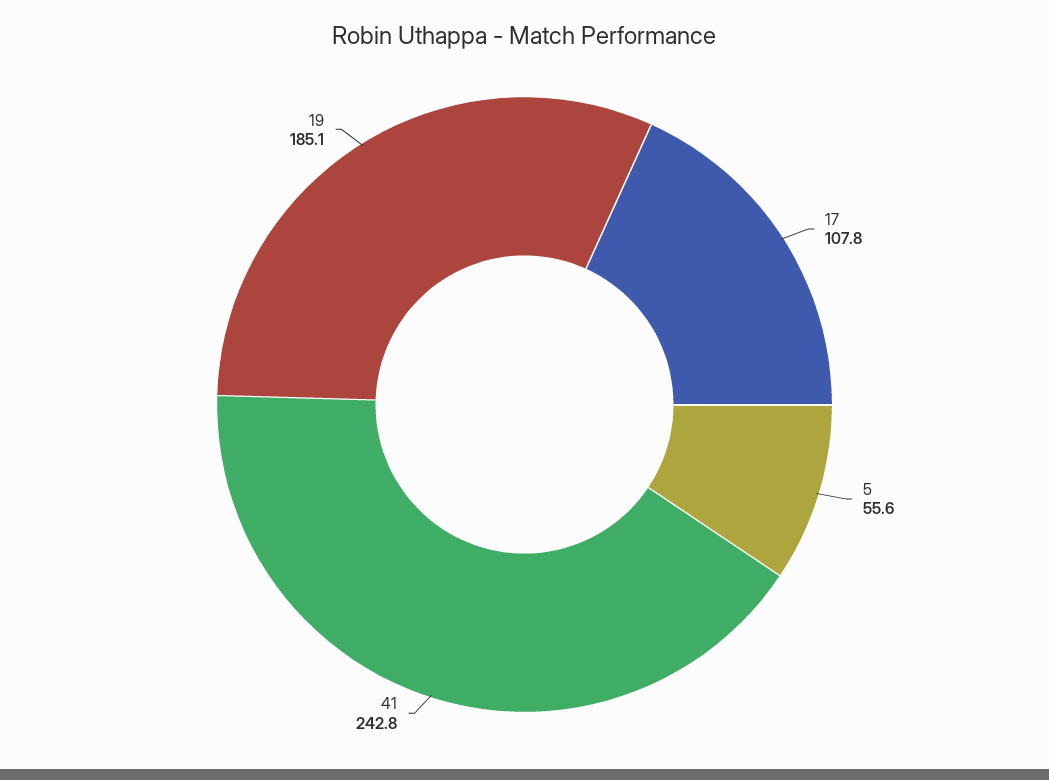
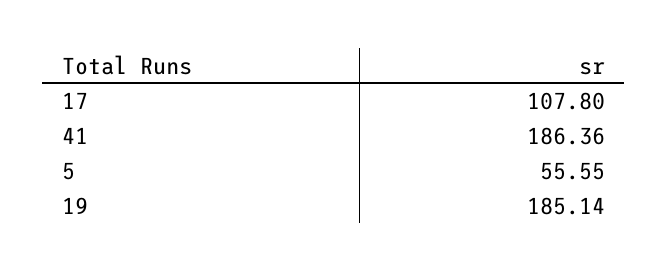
41: 242.8 -> 186.36

